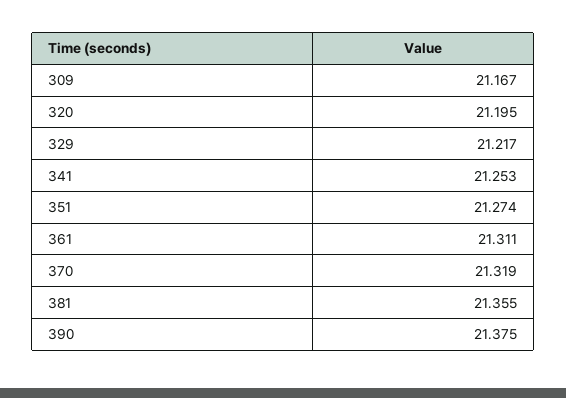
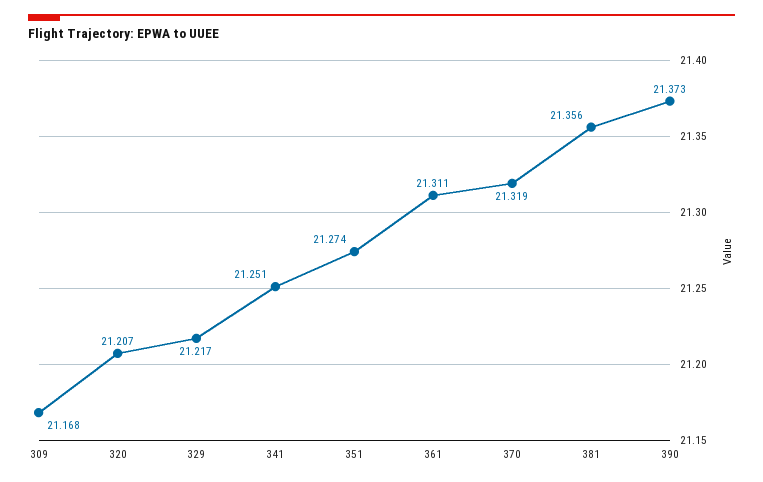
309: 21.167 -> 21.168
320: 21.195 -> 21.207
341: 21.253 -> 21.251
381: 21.355 -> 21.356
390: 21.375 -> 21.373

